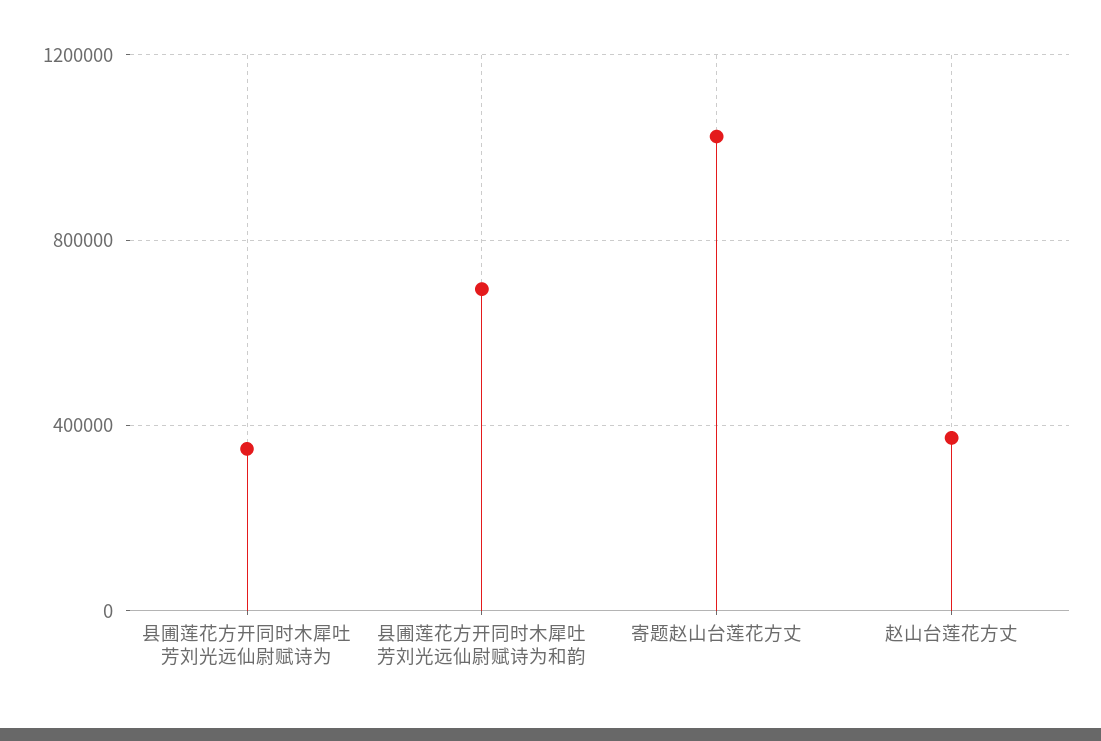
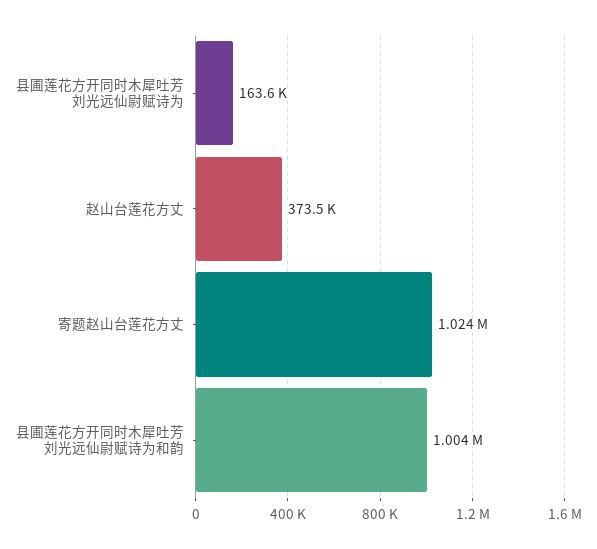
县圃莲花方开同时木犀吐芳刘光远仙尉赋诗为: 350000 -> 163600
县圃莲花方开同时木犀吐芳刘光远仙尉赋诗为和韵: 700000 -> 1004000

